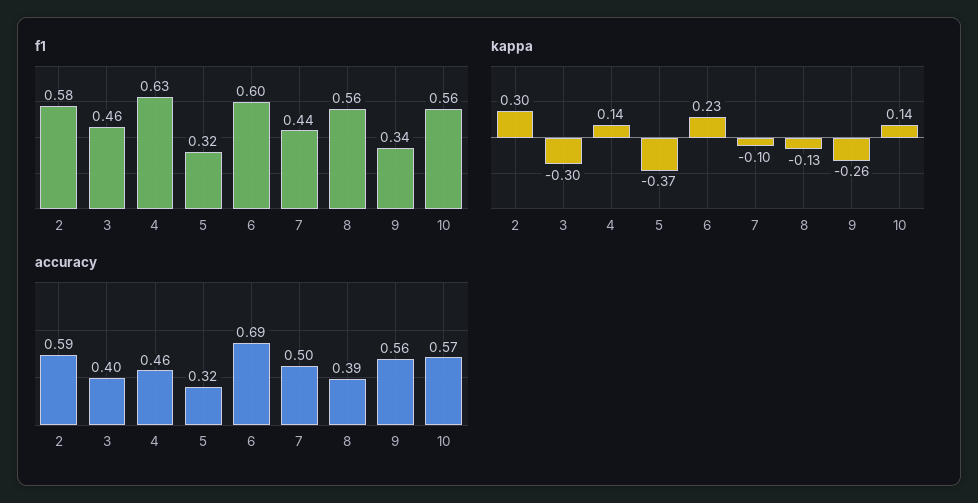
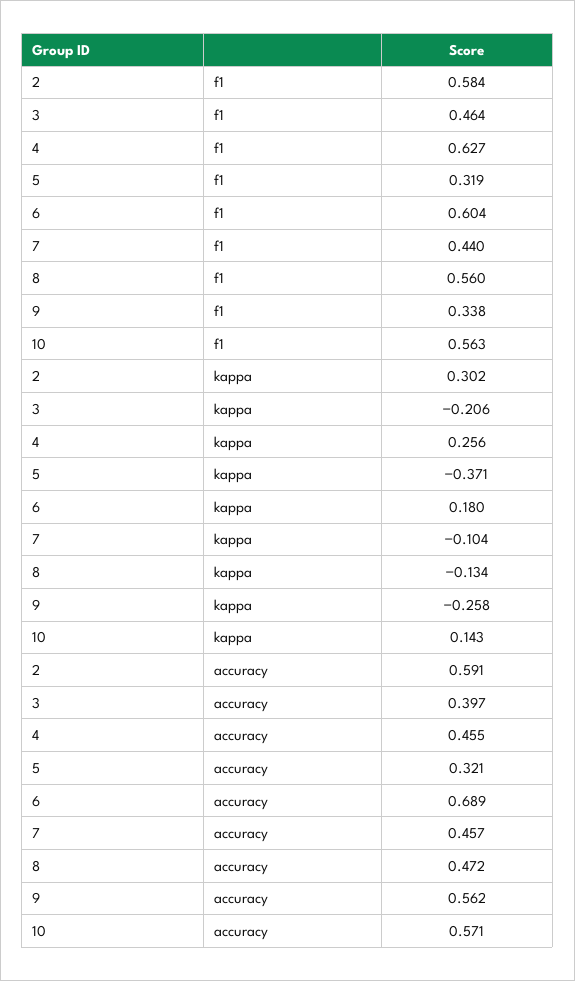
kappa, 3: -0.3 -> -0.206
kappa, 4: 0.14 -> 0.256
kappa, 6: 0.23 -> 0.18
accuracy, 7: 0.5 -> 0.457
accuracy, 8: 0.39 -> 0.472

